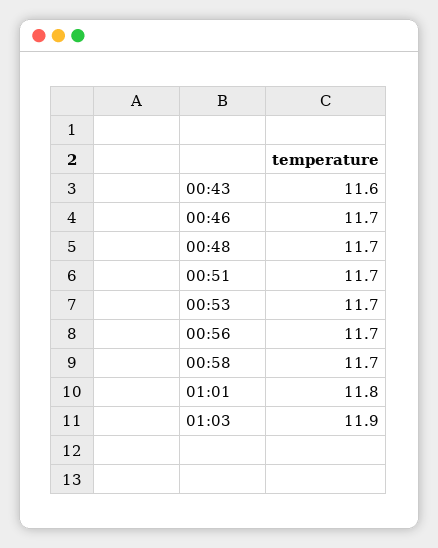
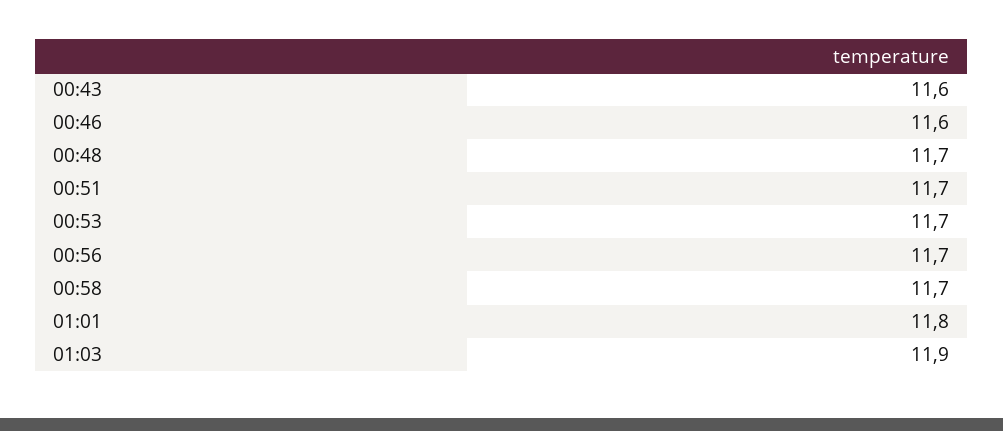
00:46: 11.7 -> 11.6

